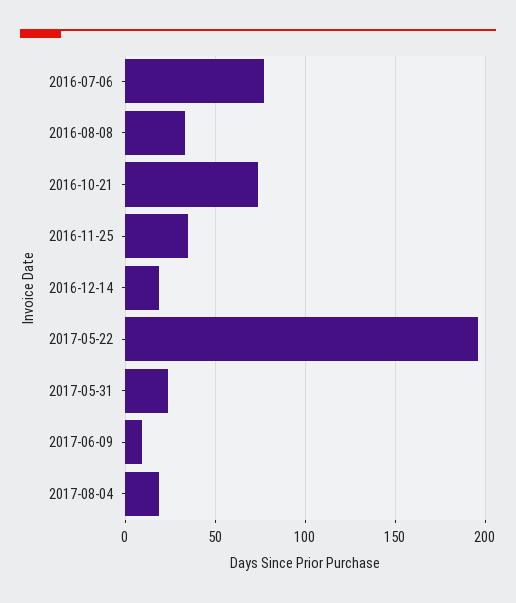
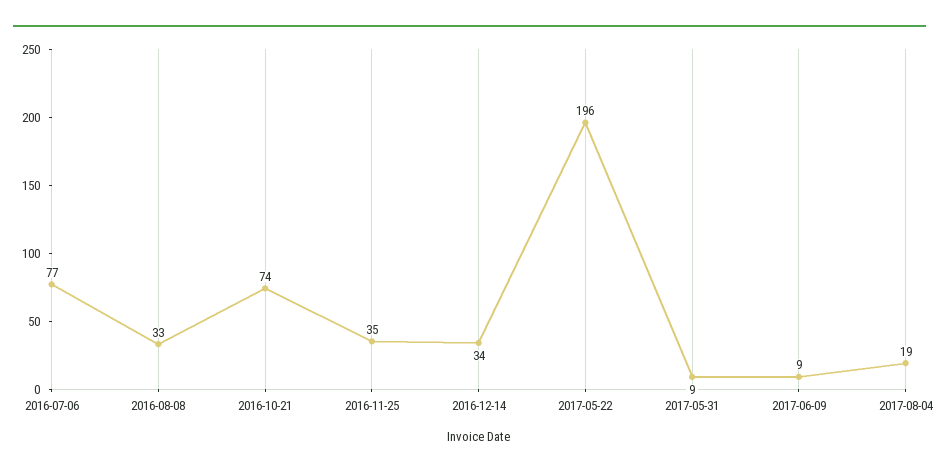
2016-12-14: 20 -> 34
2017-05-31: 25 -> 9

